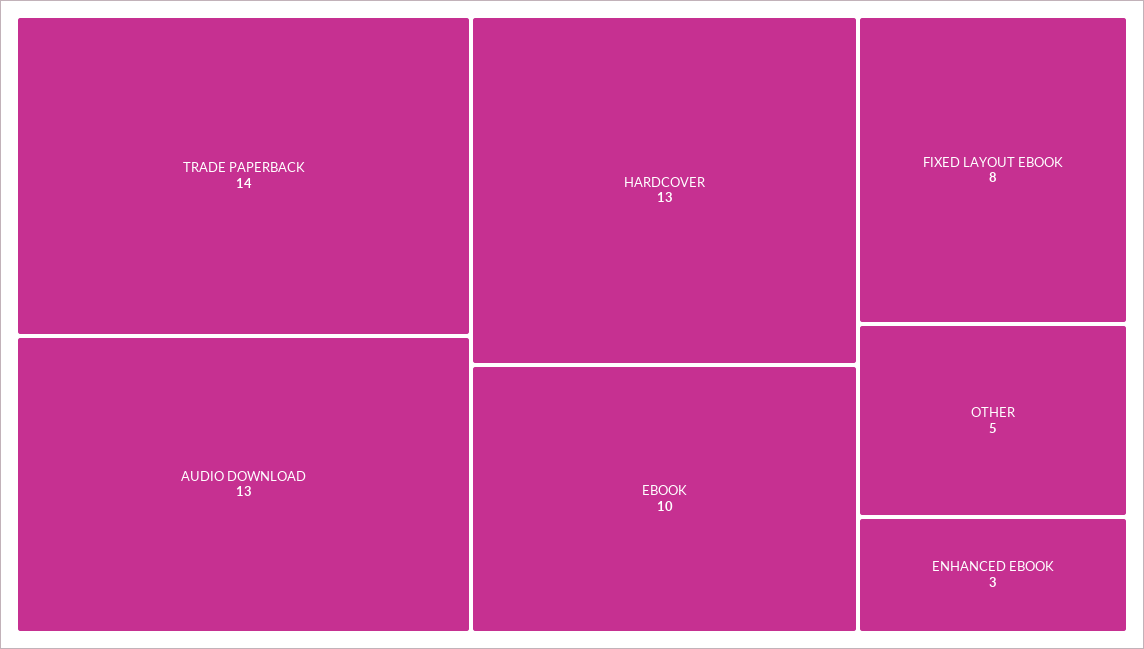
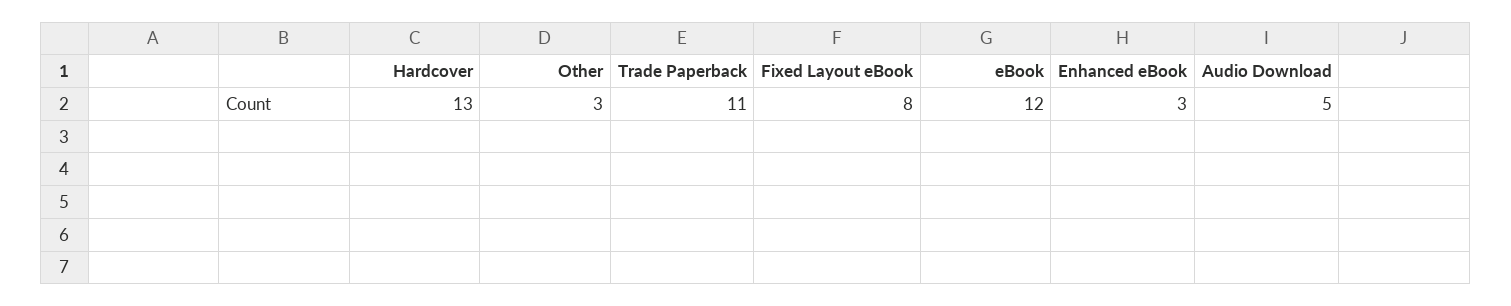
TRADE PAPERBACK: 14 -> 11
AUDIO DOWNLOAD: 13 -> 5
EBOOK: 10 -> 12
OTHER: 5 -> 3

